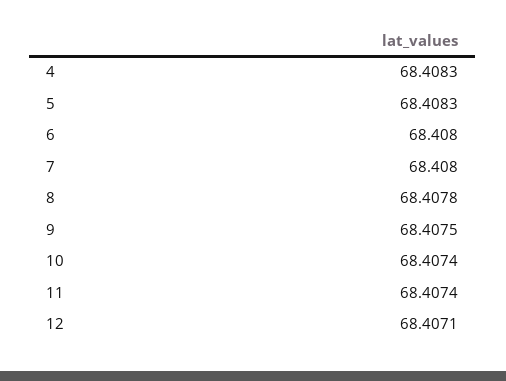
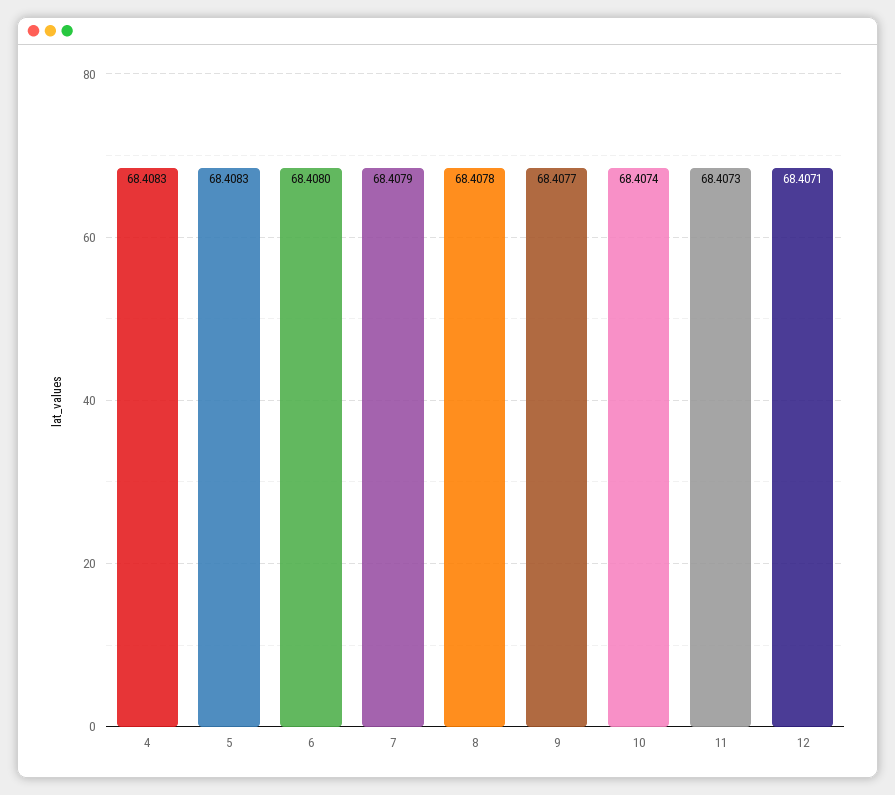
7: 68.408 -> 68.4079
9: 68.4075 -> 68.4077
11: 68.4074 -> 68.4073

